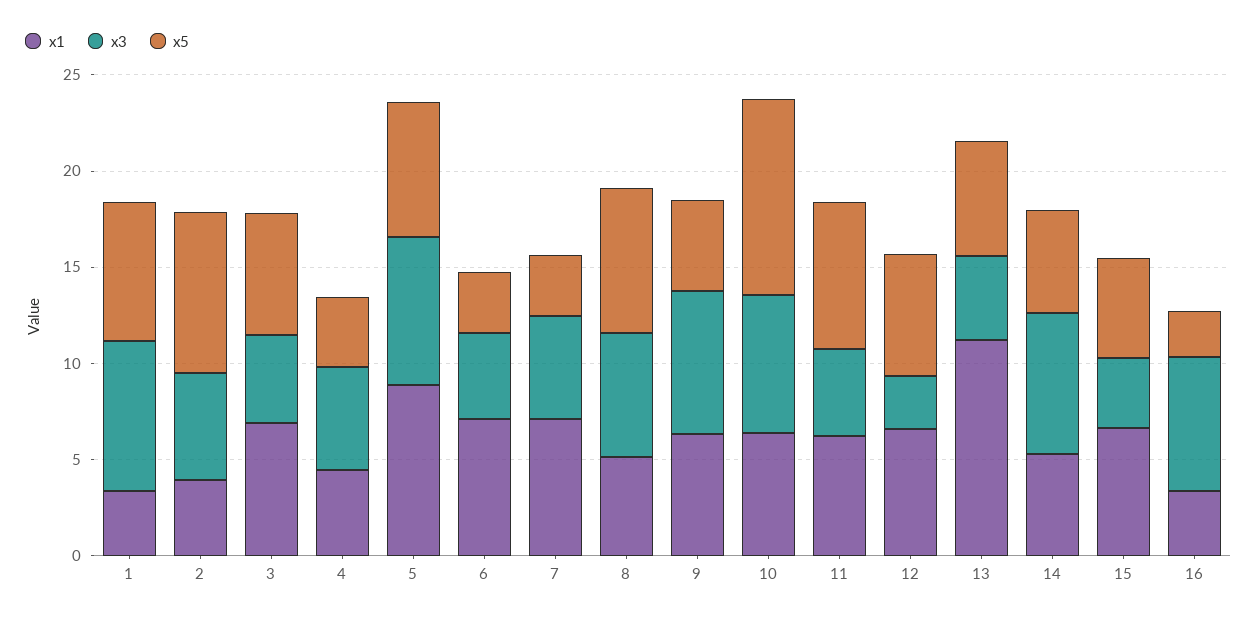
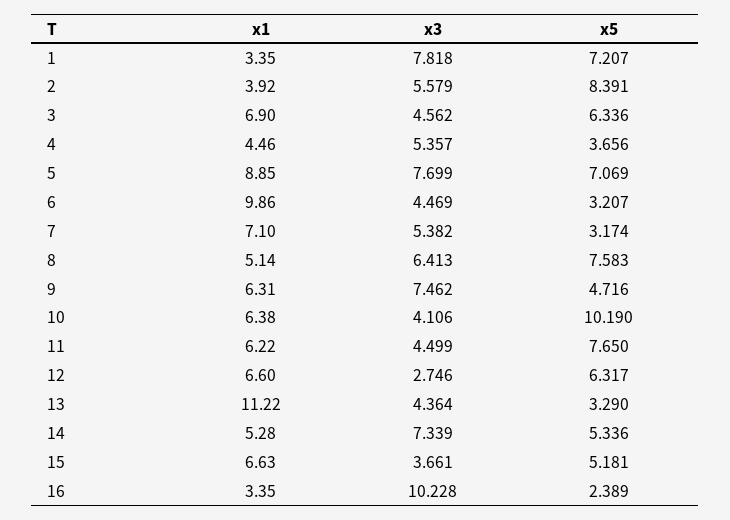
x1, 6: 7 -> 9.86
x3, 10: 7 -> 4.106
x5, 13: 6 -> 3.29
x3, 16: 7 -> 10.228

